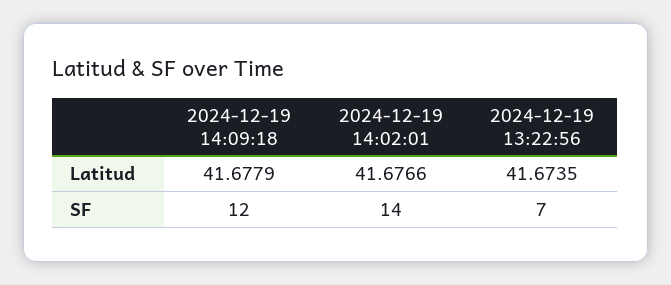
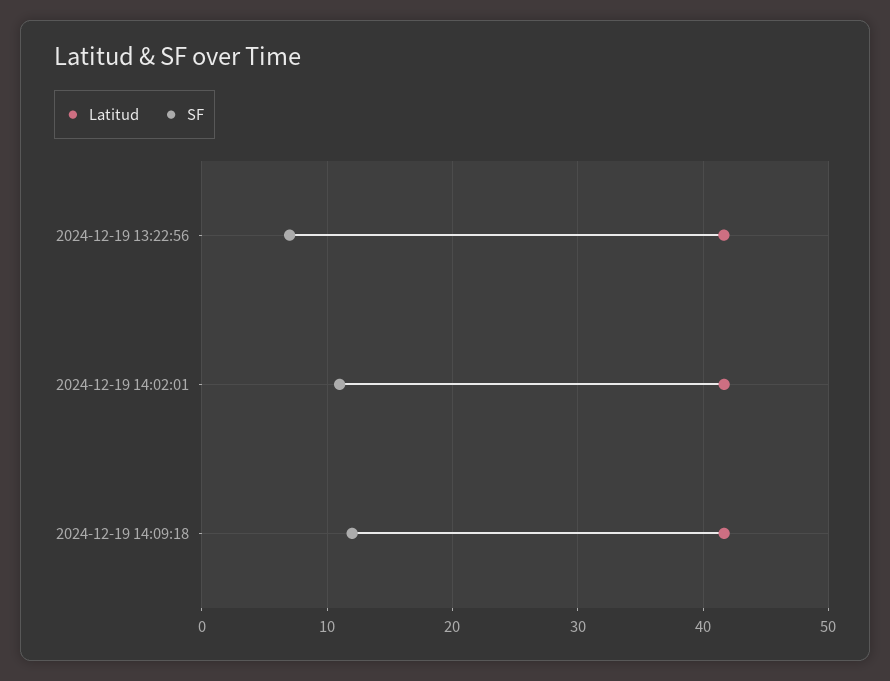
SF, 2024-12-19 14:02:01: 14 -> 11

